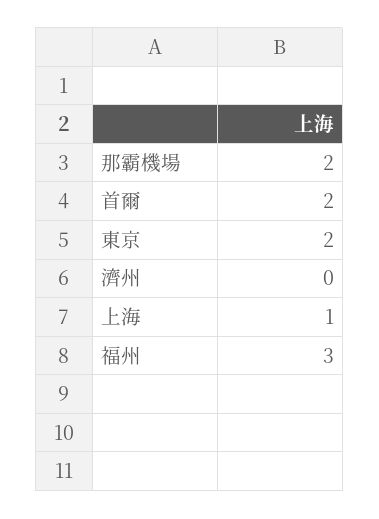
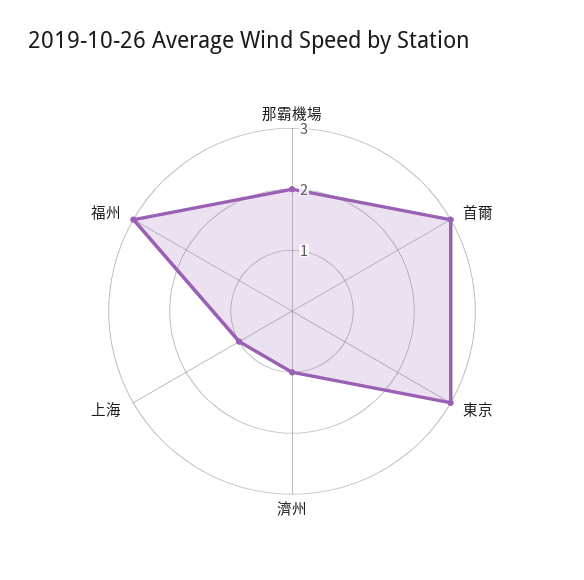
首爾: 2 -> 3
東京: 2 -> 3
濟州: 0 -> 1

